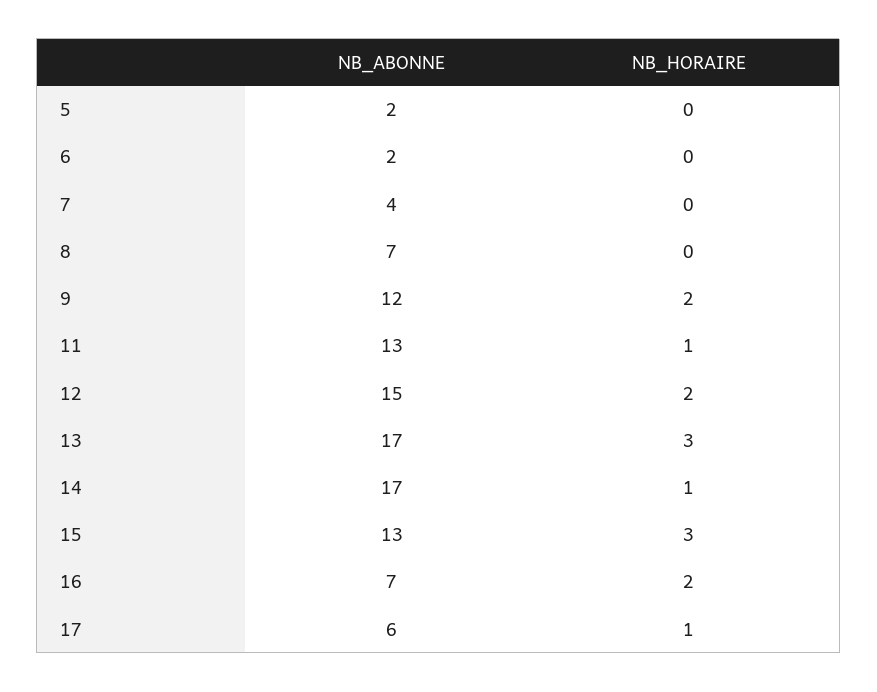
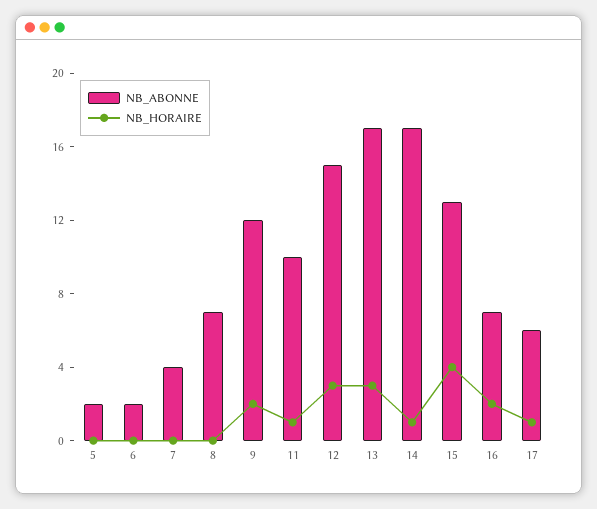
NB_ABONNE, 11: 13 -> 10
NB_HORAIRE, 12: 2 -> 3
NB_HORAIRE, 15: 3 -> 4

